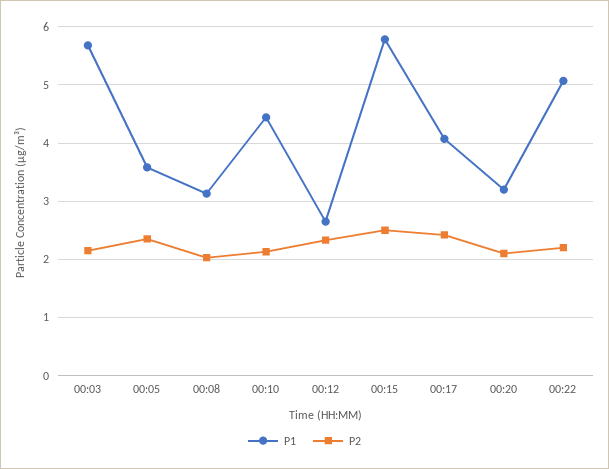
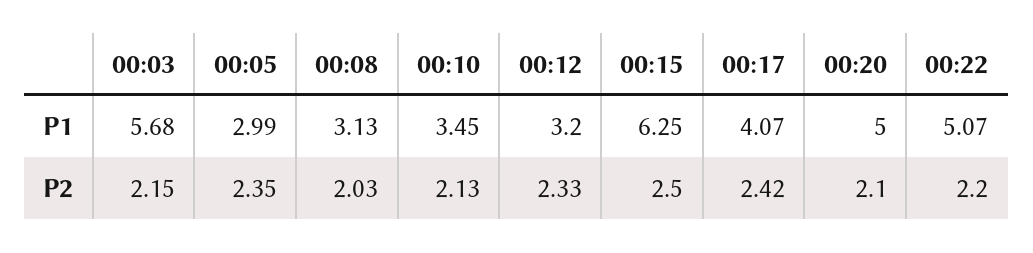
P1, 00:05: 3.6 -> 2.99
P1, 00:10: 4.4 -> 3.45
P1, 00:12: 2.6 -> 3.2
P1, 00:15: 5.8 -> 6.25
P1, 00:20: 3.2 -> 5

